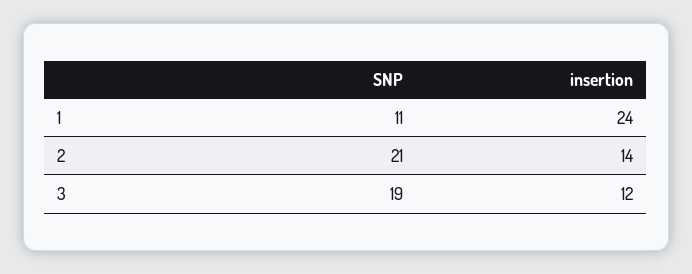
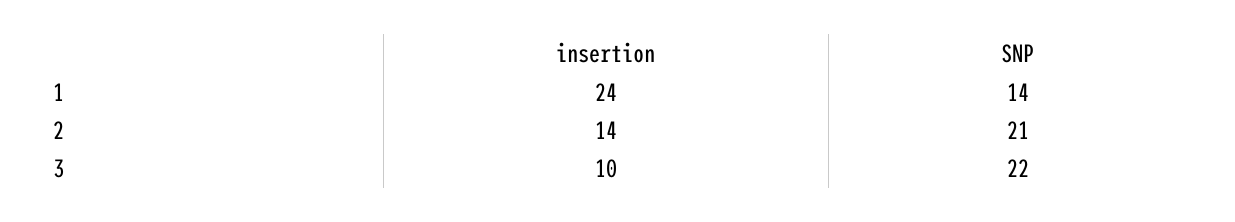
SNP, 1: 11 -> 14
SNP, 3: 19 -> 22
insertion, 3: 12 -> 10

